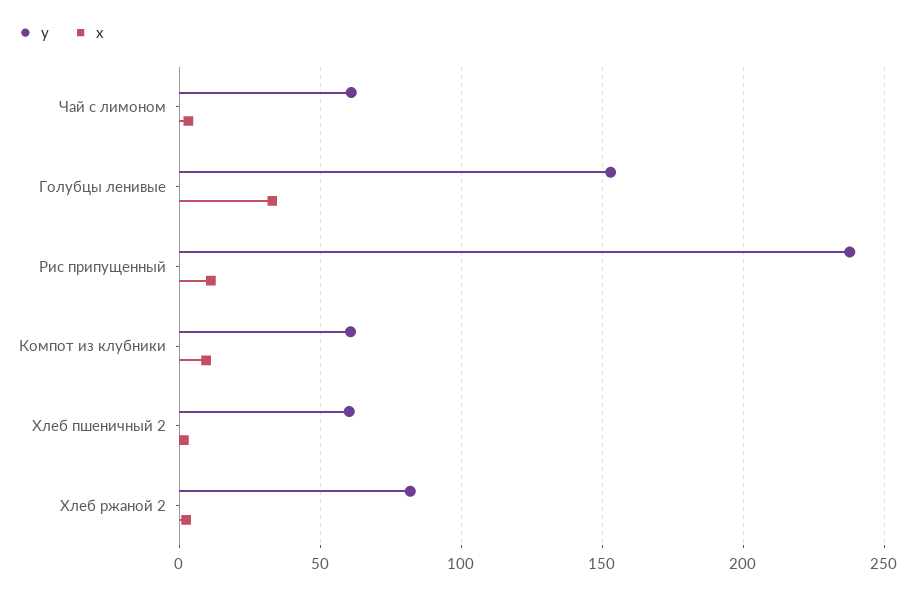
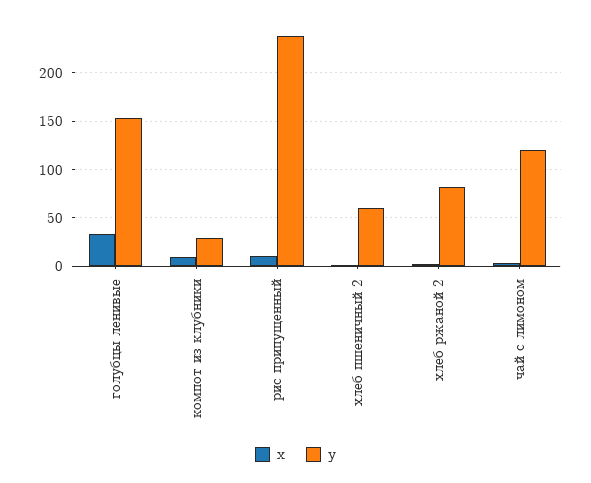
y, Чай с лимоном: 60 -> 120
y, Компот из клубники: 60 -> 30

